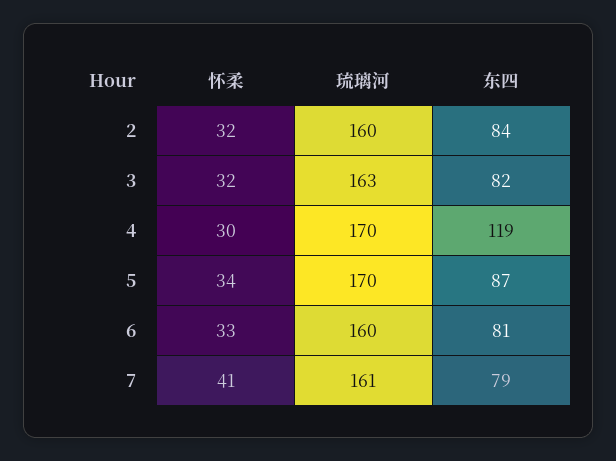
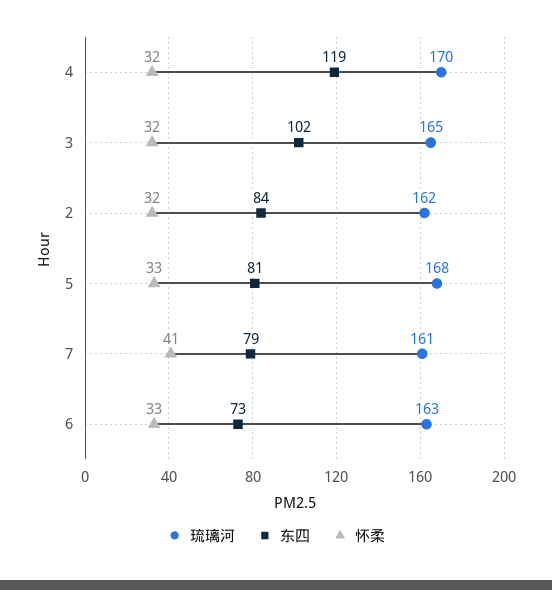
琉璃河, 2: 160 -> 162
琉璃河, 3: 163 -> 165
东四, 3: 82 -> 102
怀柔, 4: 30 -> 32
怀柔, 5: 34 -> 33
琉璃河, 5: 170 -> 168
东四, 5: 87 -> 81
琉璃河, 6: 160 -> 163
东四, 6: 81 -> 73

